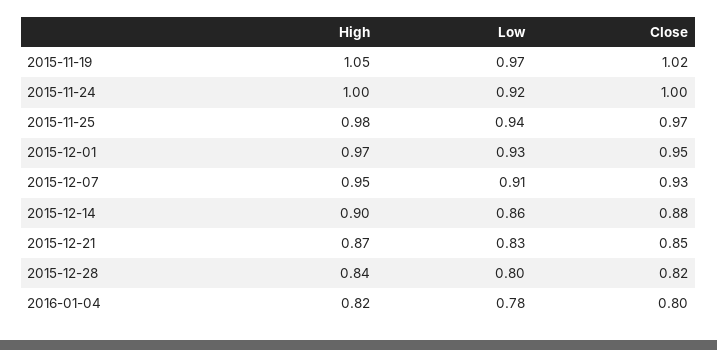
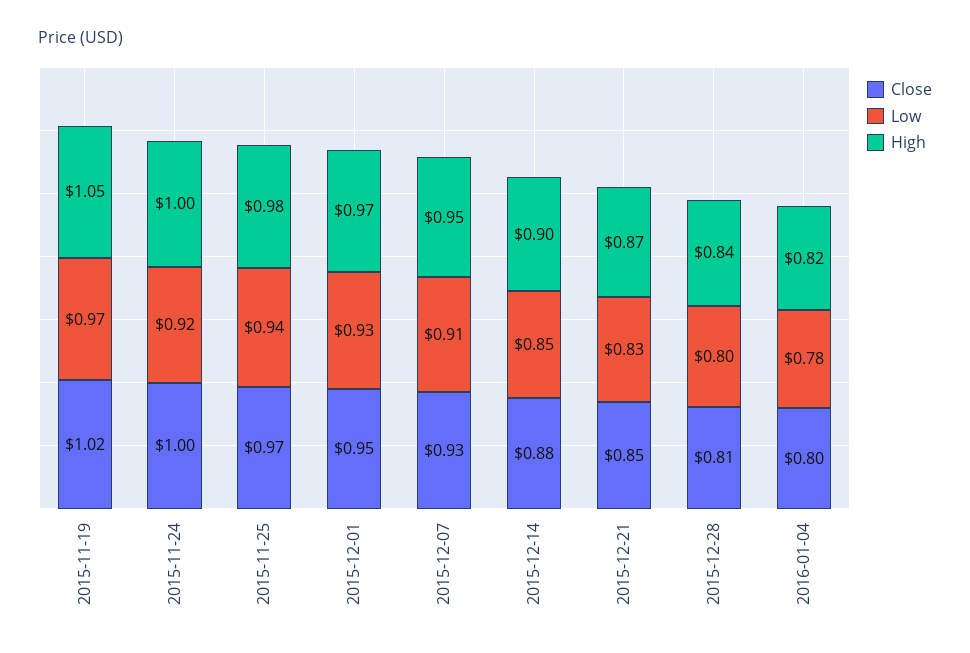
Low, 2015-12-14: 0.86 -> 0.85
Close, 2015-12-28: 0.82 -> 0.81

